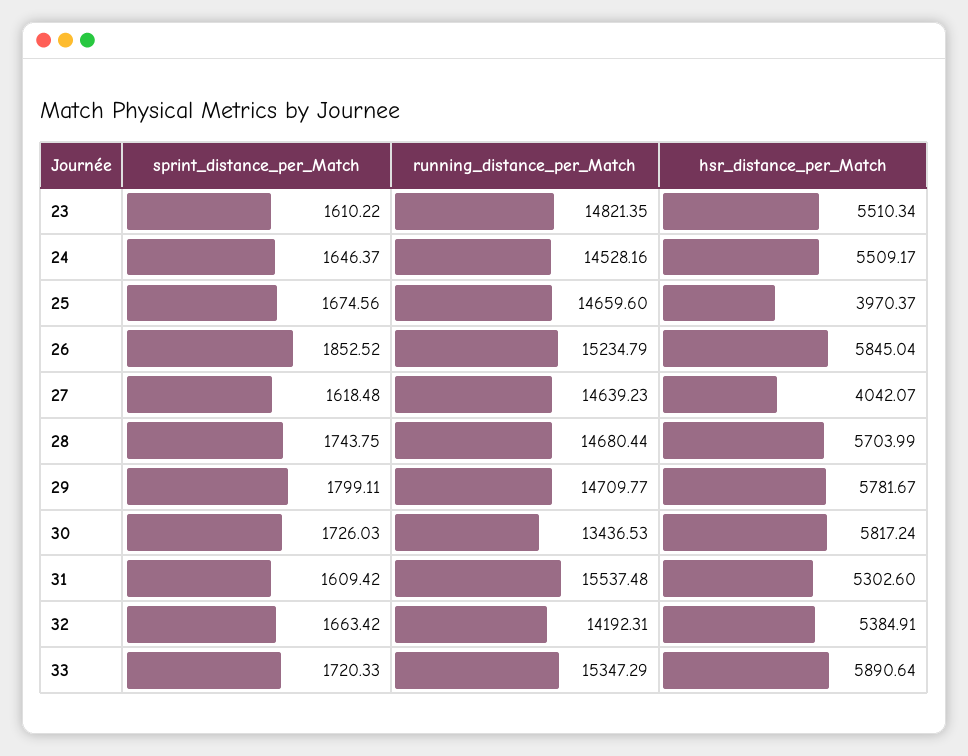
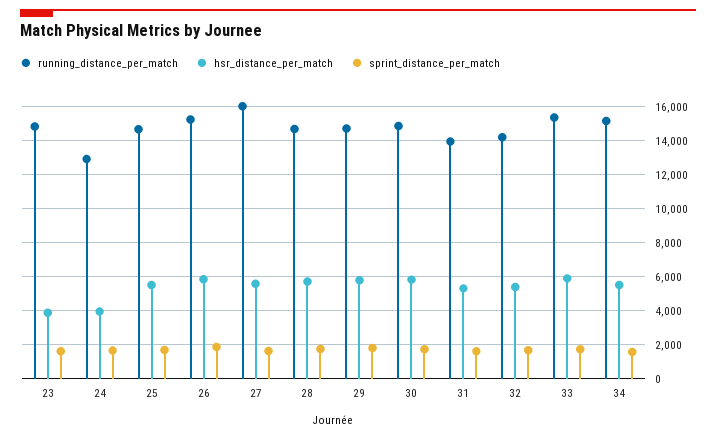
hsr_distance_per_Match, 23: 5510.34 -> 4000
running_distance_per_Match, 24: 14528.16 -> 13000
hsr_distance_per_Match, 24: 5509.17 -> 4000
hsr_distance_per_Match, 25: 3970.37 -> 5500
running_distance_per_Match, 27: 14639.23 -> 16000
hsr_distance_per_Match, 27: 4042.07 -> 5500
running_distance_per_Match, 30: 13436.53 -> 15000
running_distance_per_Match, 31: 15537.48 -> 14000
running_distance_per_Match, 34: none -> 15000
hsr_distance_per_Match, 34: none -> 5500
sprint_distance_per_Match, 34: none -> 1500

